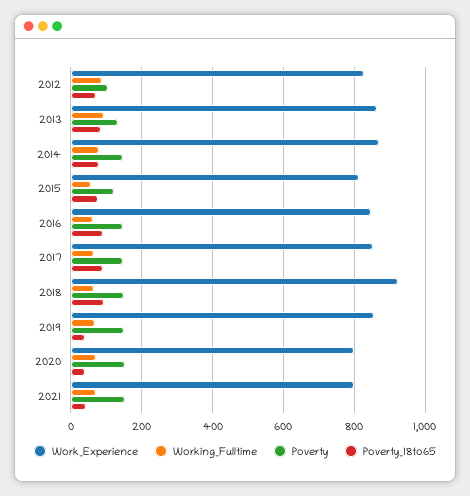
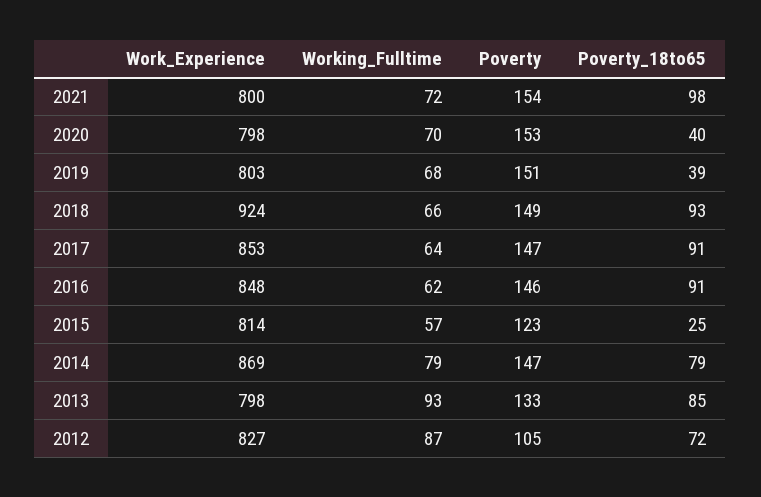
Work_Experience, 2013: 860 -> 798
Poverty_18to65, 2015: 80 -> 25
Work_Experience, 2019: 860 -> 803
Poverty_18to65, 2021: 40 -> 98

